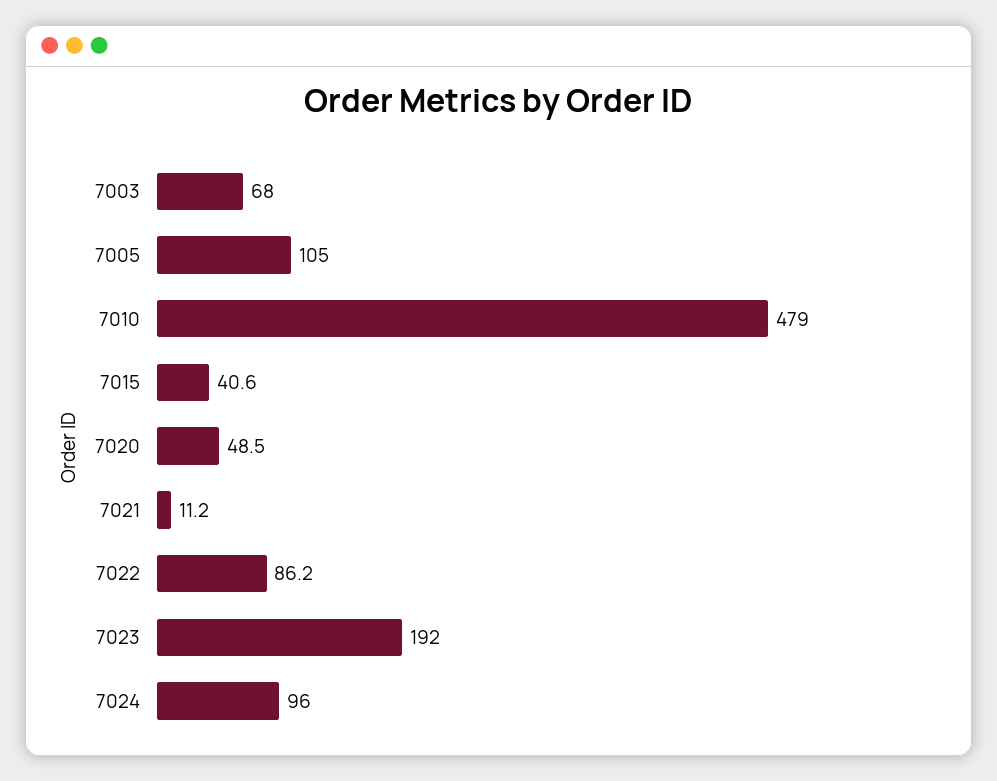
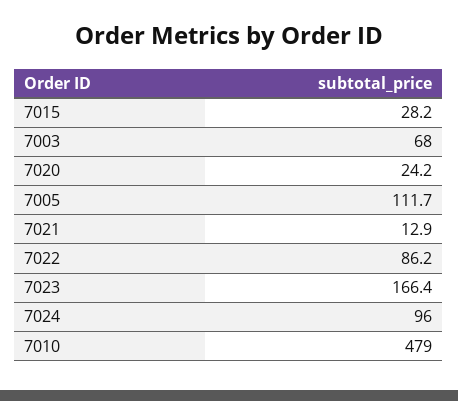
7005: 105 -> 111.7
7015: 40.6 -> 28.2
7020: 48.5 -> 24.2
7021: 11.2 -> 12.9
7023: 192 -> 166.4

